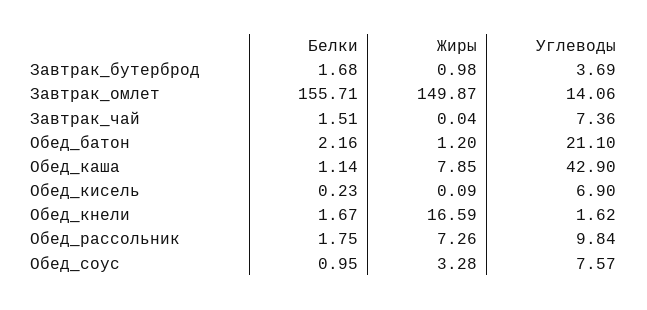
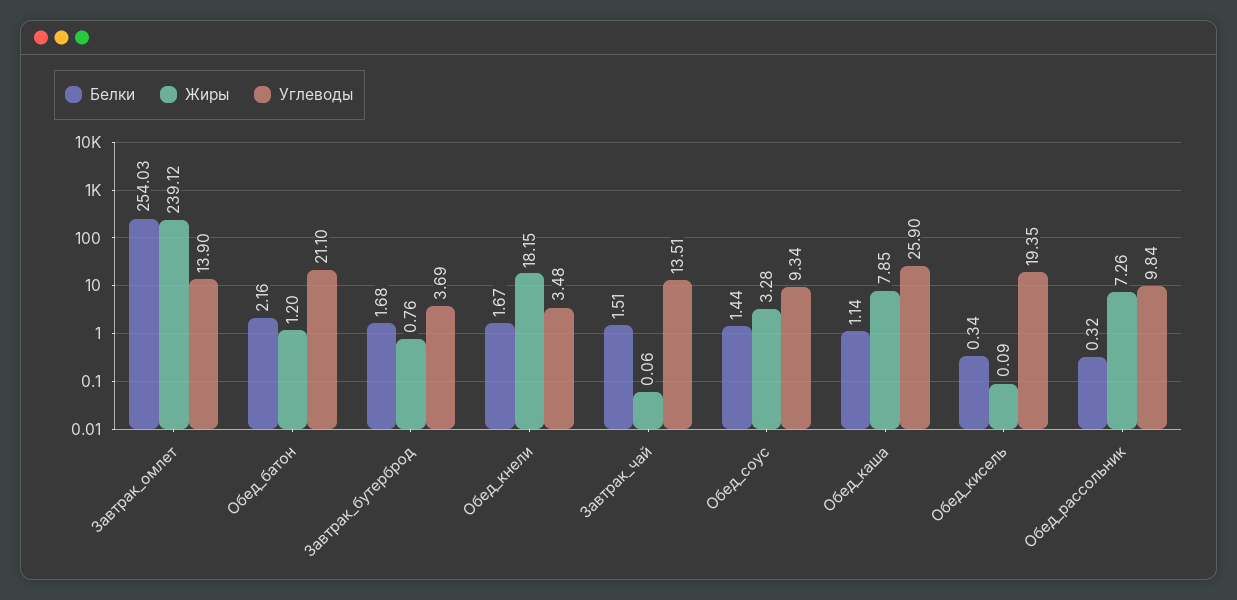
Жиры, Завтрак_бутерброд: 0.98 -> 0.76
Белки, Завтрак_омлет: 155.71 -> 254.03
Жиры, Завтрак_омлет: 149.87 -> 239.12
Углеводы, Завтрак_омлет: 14.06 -> 13.9
Жиры, Завтрак_чай: 0.04 -> 0.06
Углеводы, Завтрак_чай: 7.36 -> 13.51
Углеводы, Обед_каша: 42.9 -> 25.9
Белки, Обед_кисель: 0.23 -> 0.34
Углеводы, Обед_кисель: 6.9 -> 19.35
Жиры, Обед_кнели: 16.59 -> 18.15
Углеводы, Обед_кнели: 1.62 -> 3.48
Белки, Обед_рассольник: 1.75 -> 0.32
Белки, Обед_соус: 0.95 -> 1.44
Углеводы, Обед_соус: 7.57 -> 9.34

